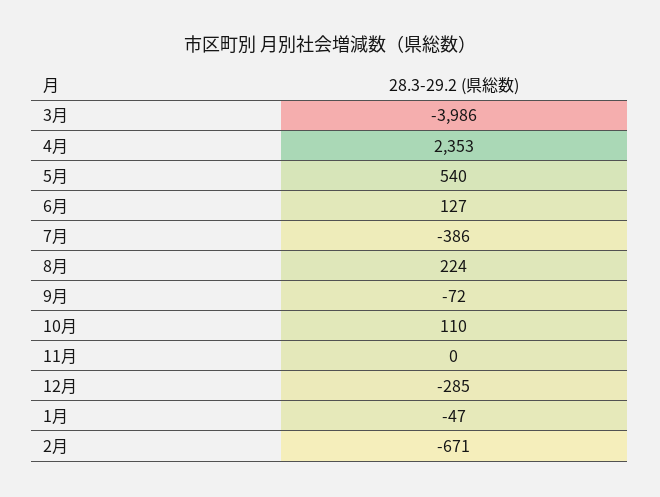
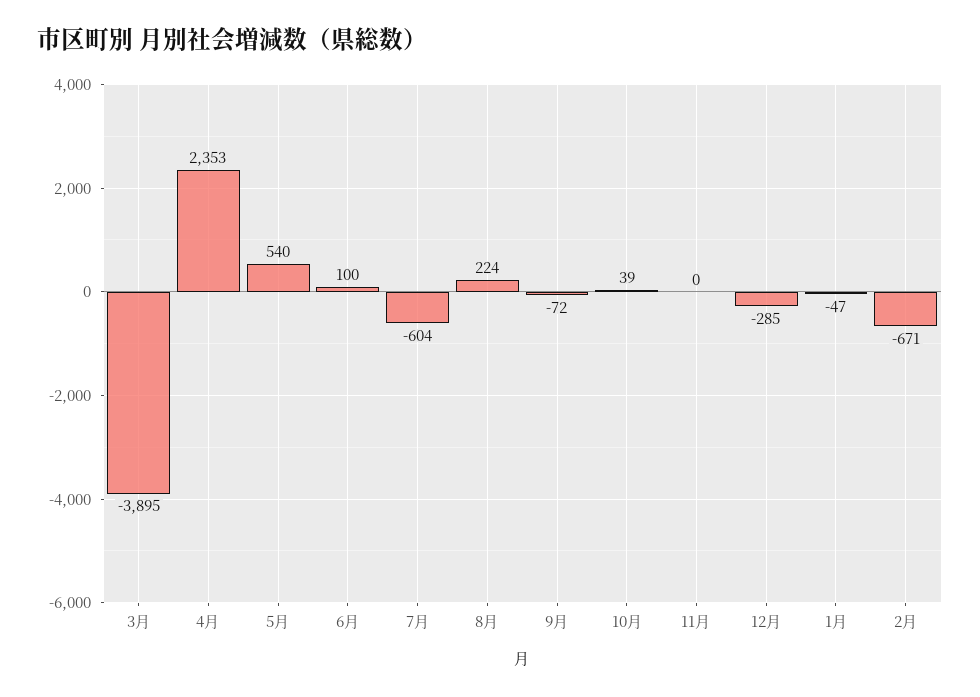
3月: -3986 -> -3895
6月: 127 -> 100
7月: -386 -> -604
10月: 110 -> 39

